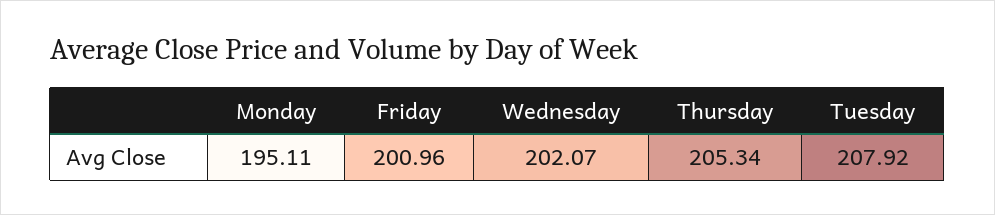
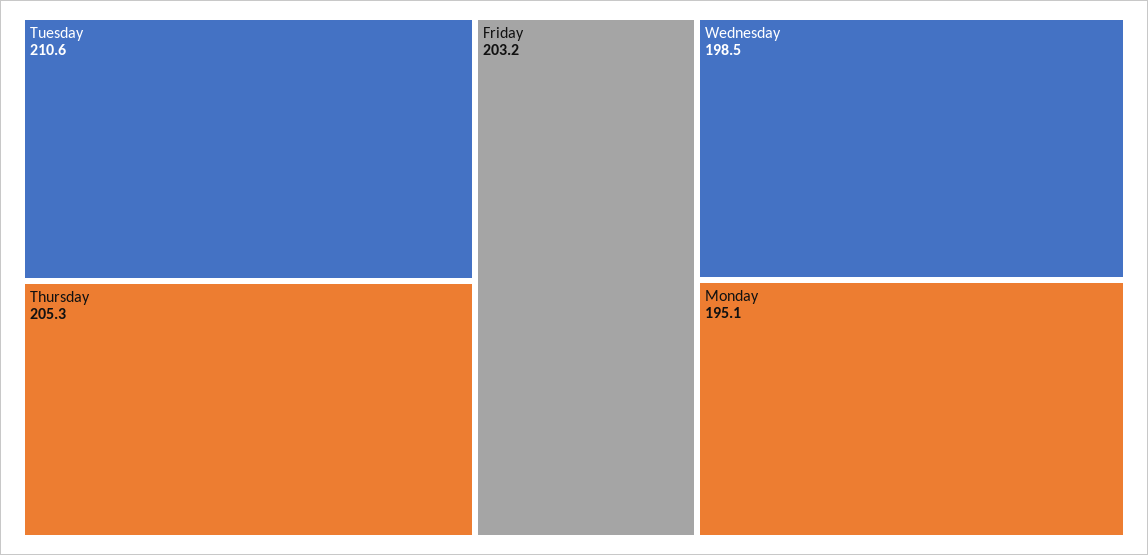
Friday: 200.96 -> 203.2
Wednesday: 202.07 -> 198.5
Tuesday: 207.92 -> 210.6

